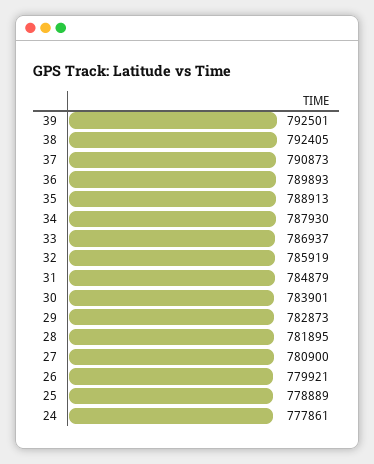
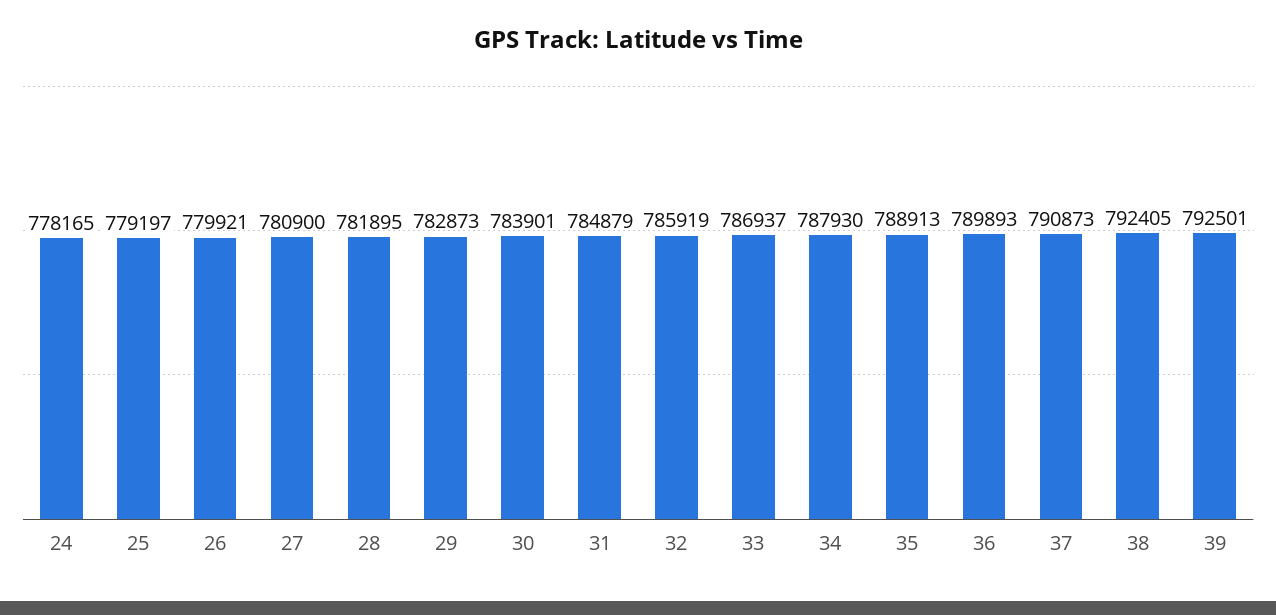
25: 778889 -> 779197
24: 777861 -> 778165

